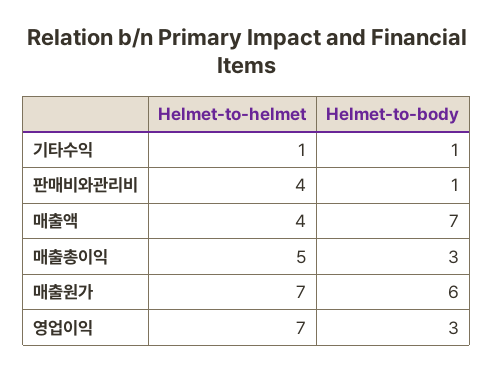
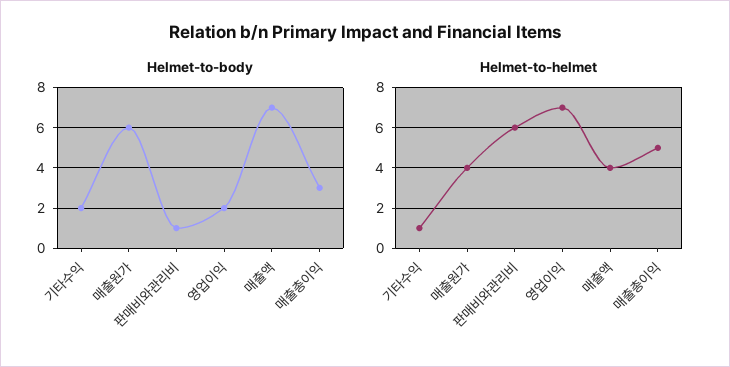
Helmet-to-body, 기타수익: 1 -> 2
Helmet-to-helmet, 판매비와관리비: 4 -> 6
Helmet-to-helmet, 매출원가: 7 -> 4
Helmet-to-body, 영업이익: 3 -> 2

